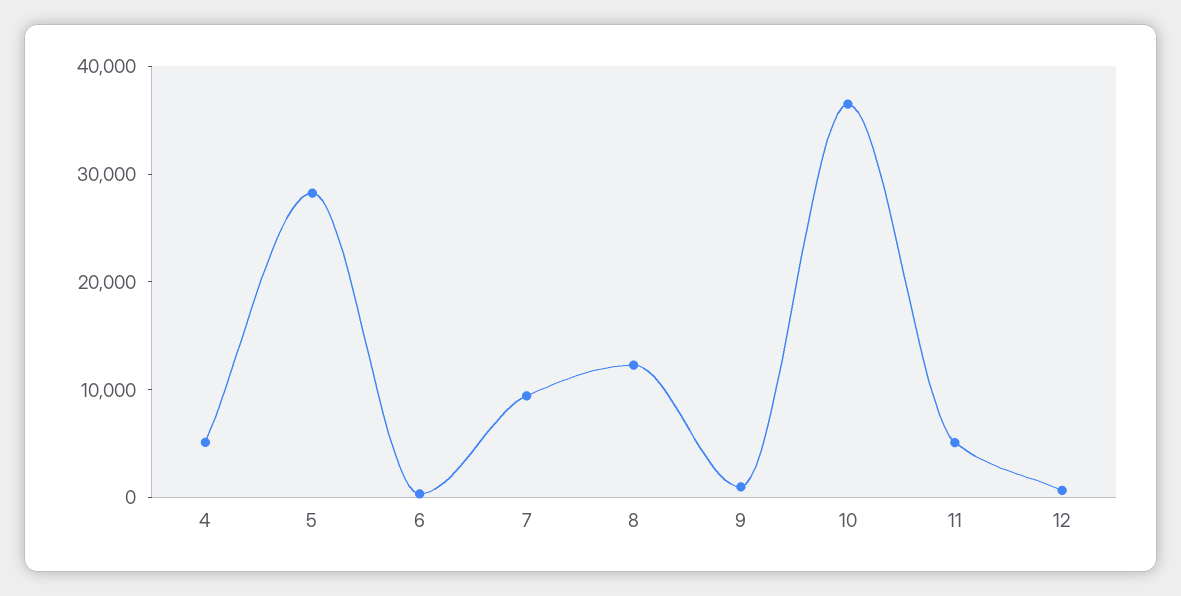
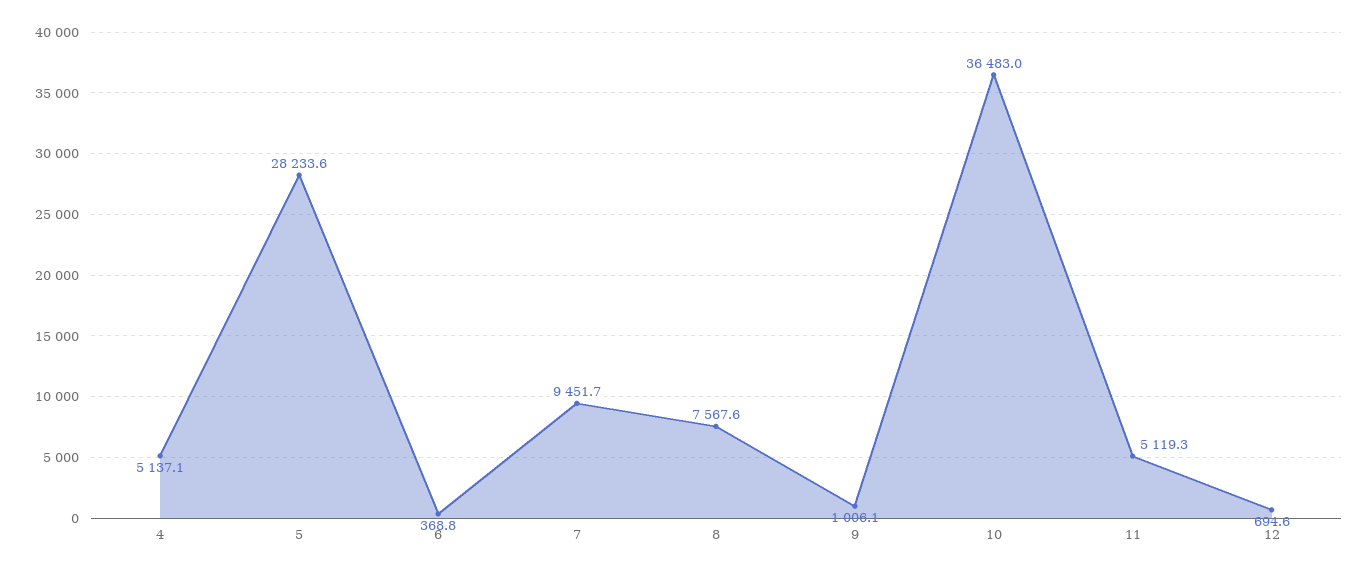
8: 12000 -> 7567.6

